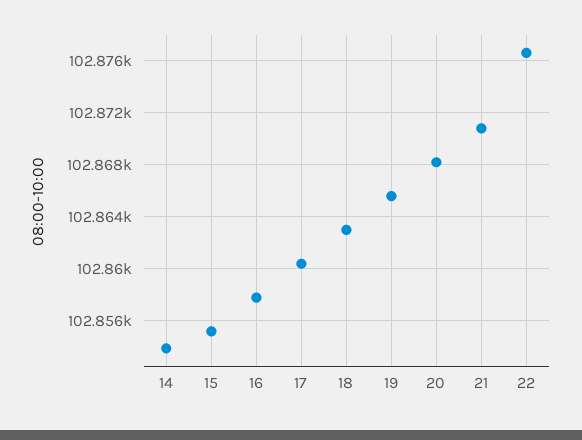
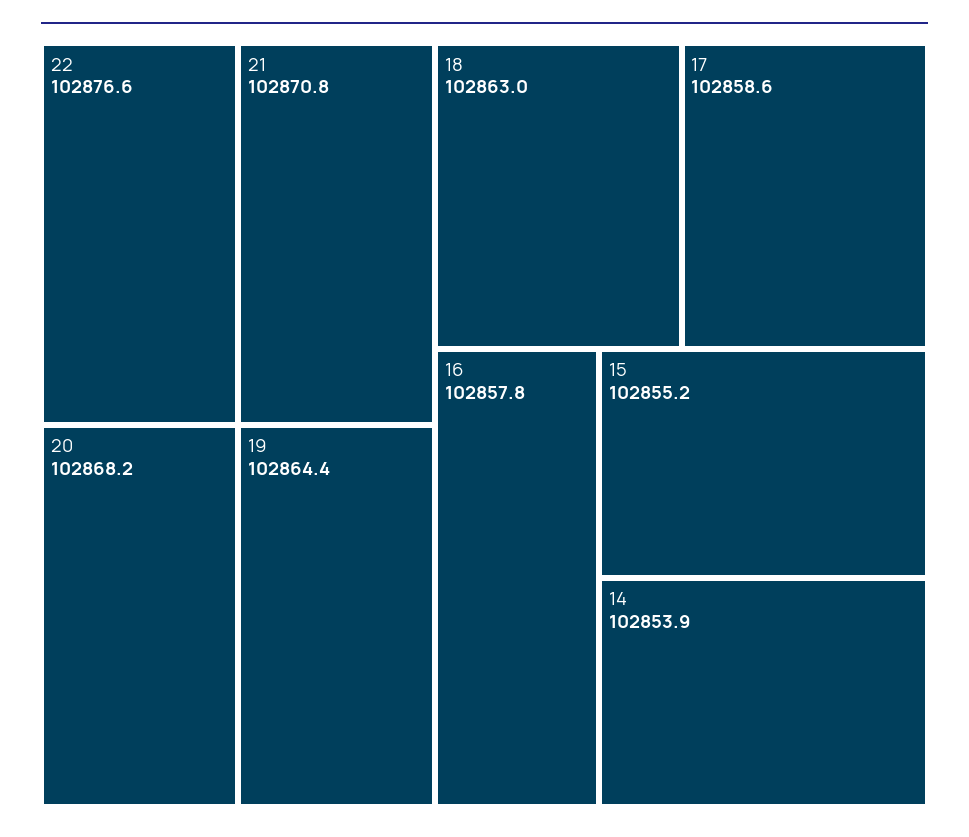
17: 102860.5 -> 102858.6
19: 102865.5 -> 102864.4

